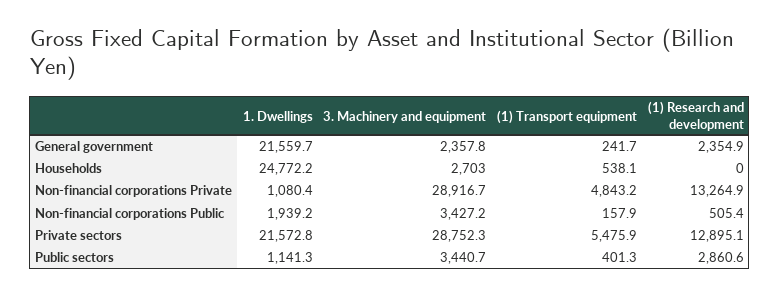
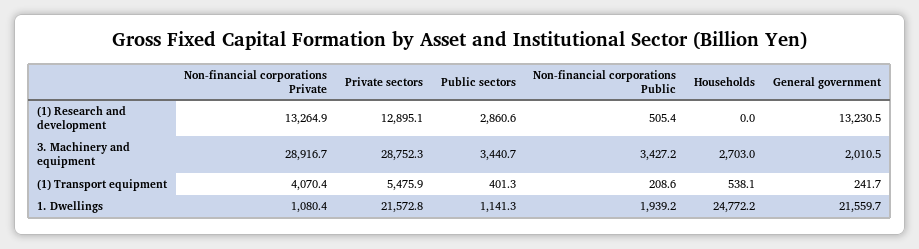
3. Machinery and equipment, General government: 2357.8 -> 2010.5
(1) Research and development, General government: 2354.9 -> 13230.5
(1) Transport equipment, Non-financial corporations Private: 4843.2 -> 4070.4
(1) Transport equipment, Non-financial corporations Public: 157.9 -> 208.6

